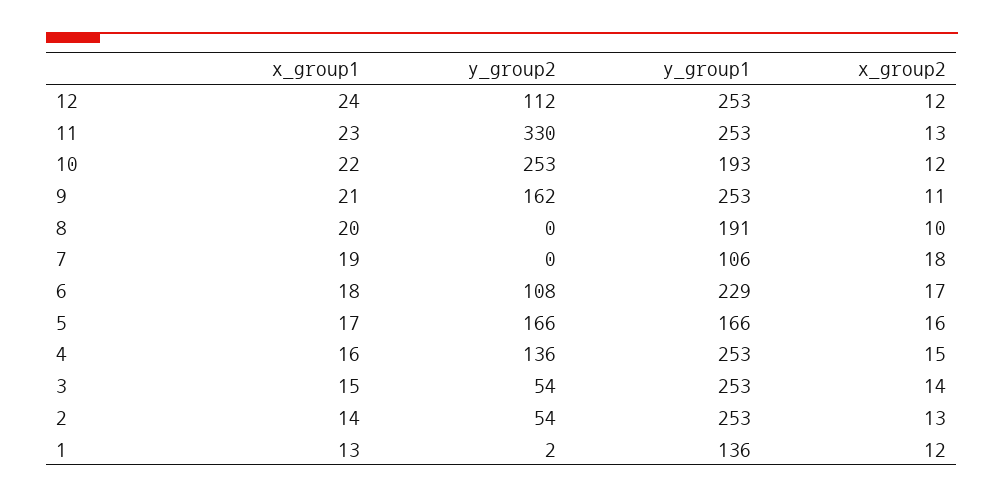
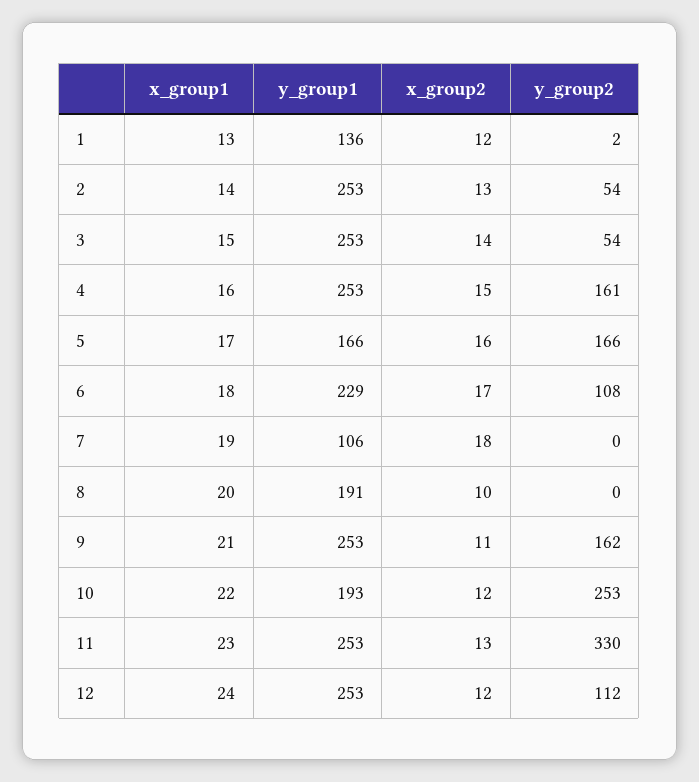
y_group2, 4: 136 -> 161

